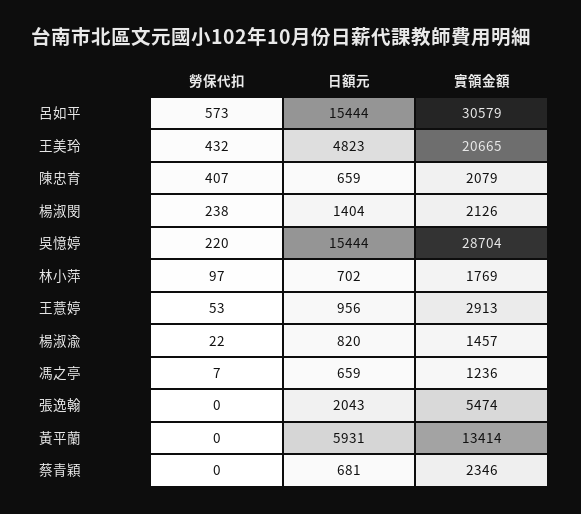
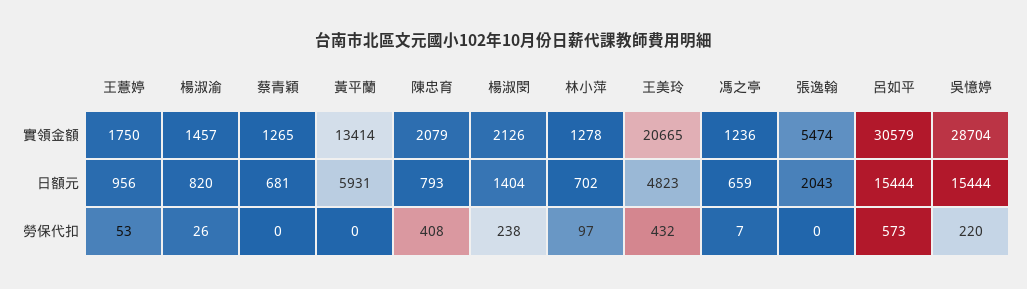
勞保代扣, 陳忠育: 407 -> 408
日額元, 陳忠育: 659 -> 793
實領金額, 林小萍: 1769 -> 1278
實領金額, 王薏婷: 2913 -> 1750
勞保代扣, 楊淑渝: 22 -> 26
實領金額, 蔡青穎: 2346 -> 1265

